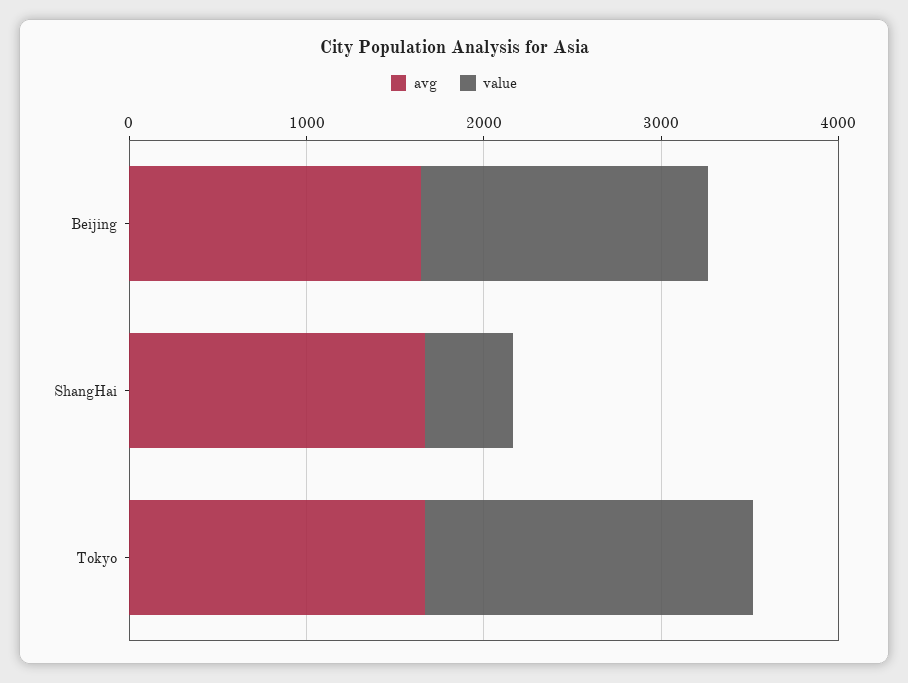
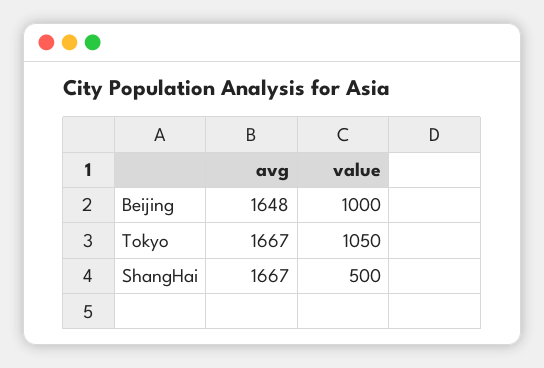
value, Beijing: 1600 -> 1000
value, Tokyo: 1800 -> 1050

